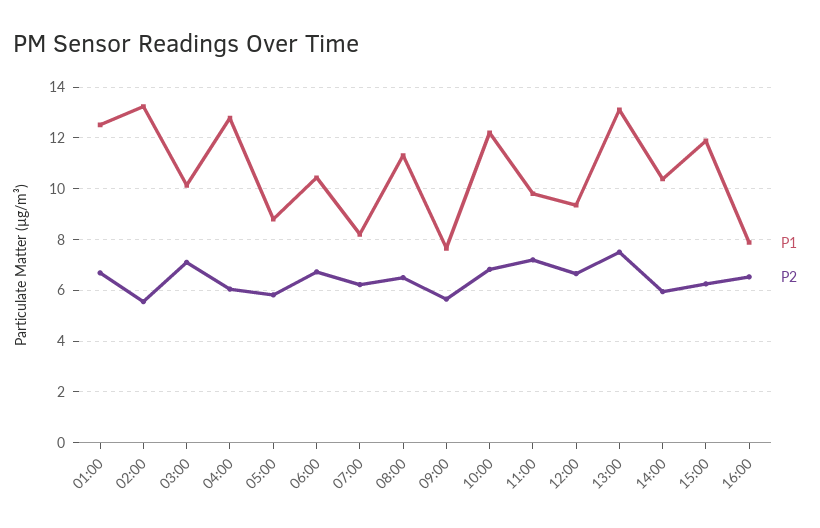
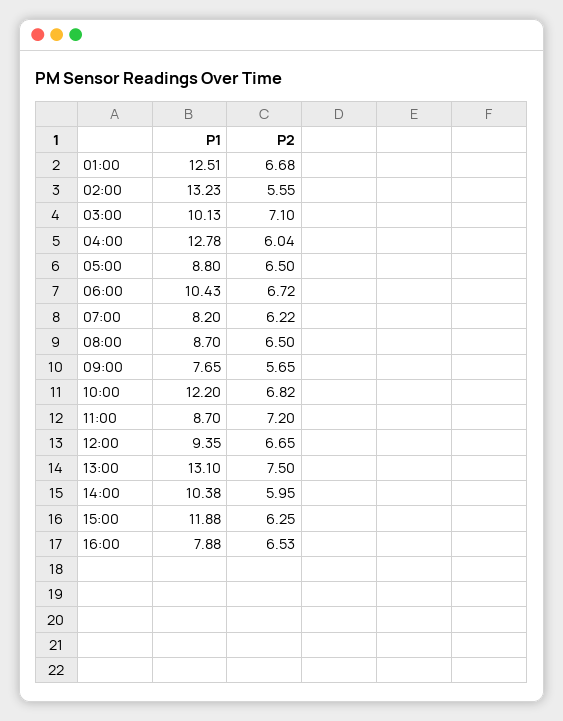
P2, 05:00: 5.75 -> 6.5
P1, 08:00: 11.25 -> 8.7
P1, 11:00: 9.75 -> 8.7

